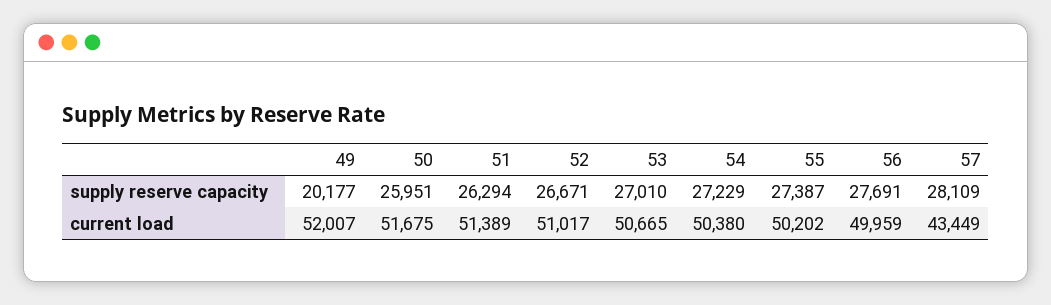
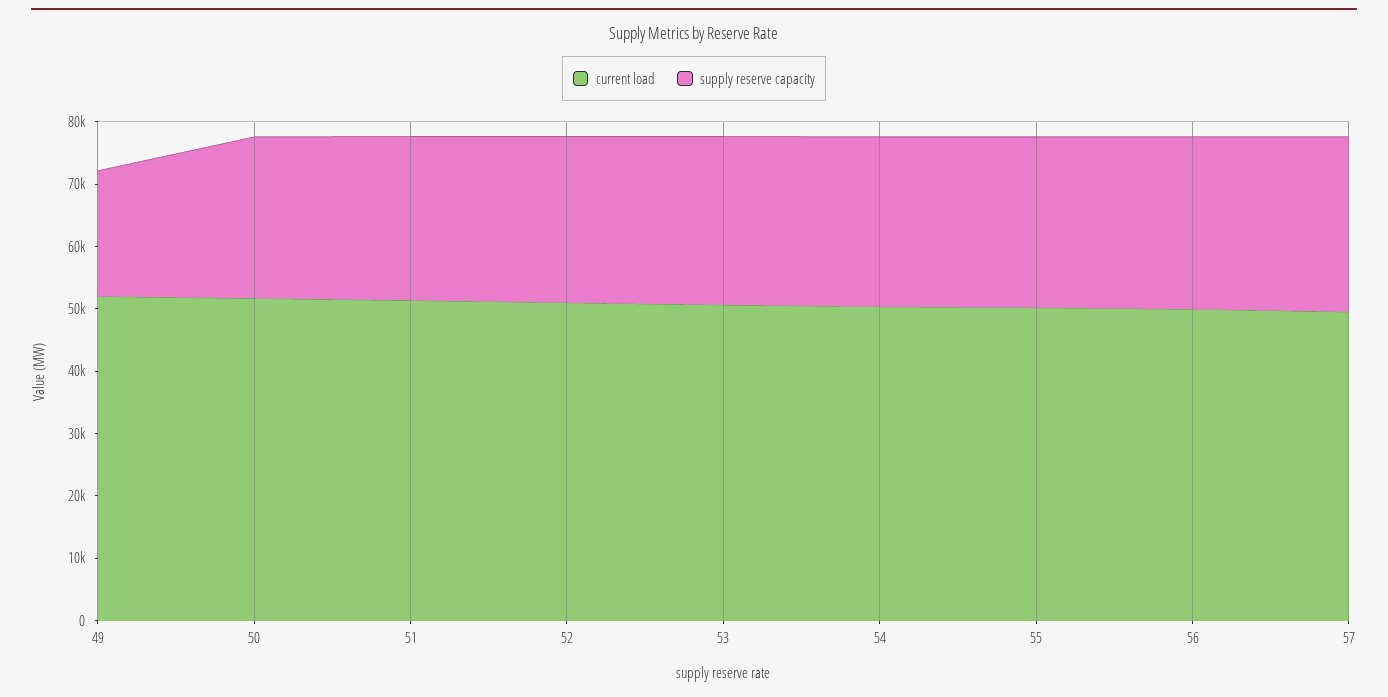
current load, 57: 43449 -> 50000

